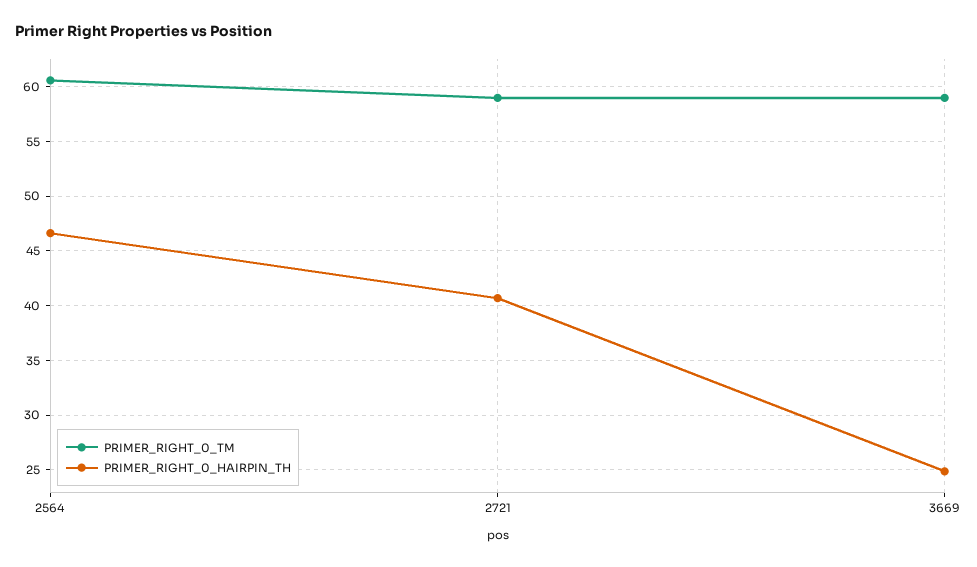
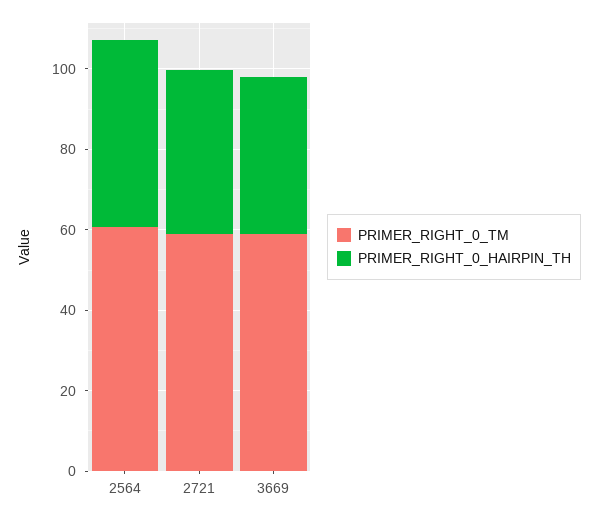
PRIMER_RIGHT_0_HAIRPIN_TH, 3669: 25 -> 40

